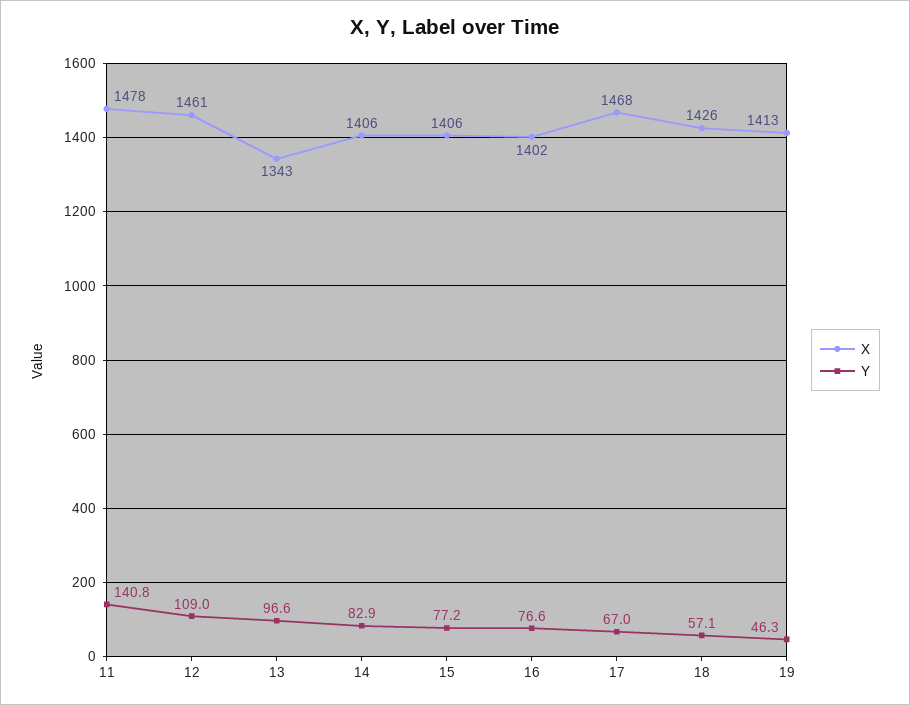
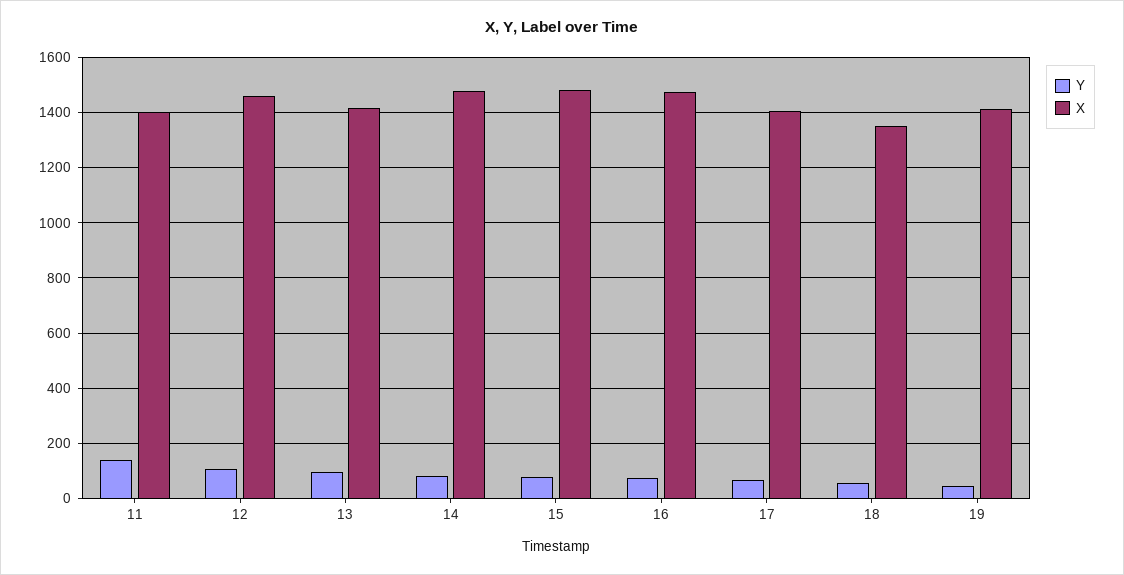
X, 11: 1478 -> 1400
X, 13: 1343 -> 1425
X, 14: 1406 -> 1475
X, 15: 1406 -> 1475
X, 16: 1402 -> 1475
X, 17: 1468 -> 1400
X, 18: 1426 -> 1350

